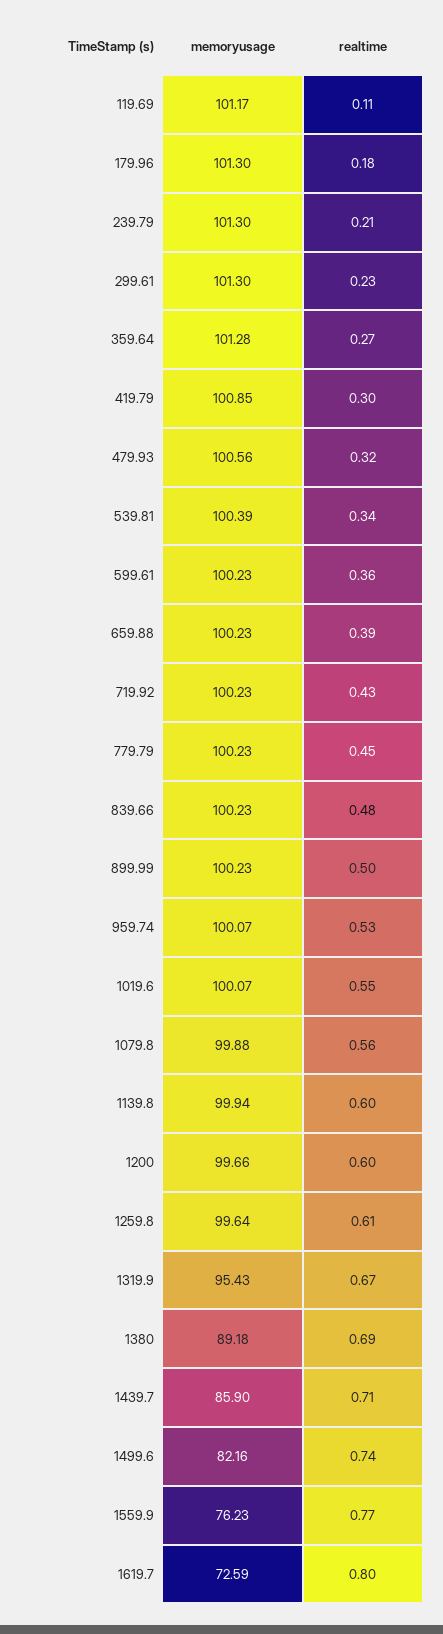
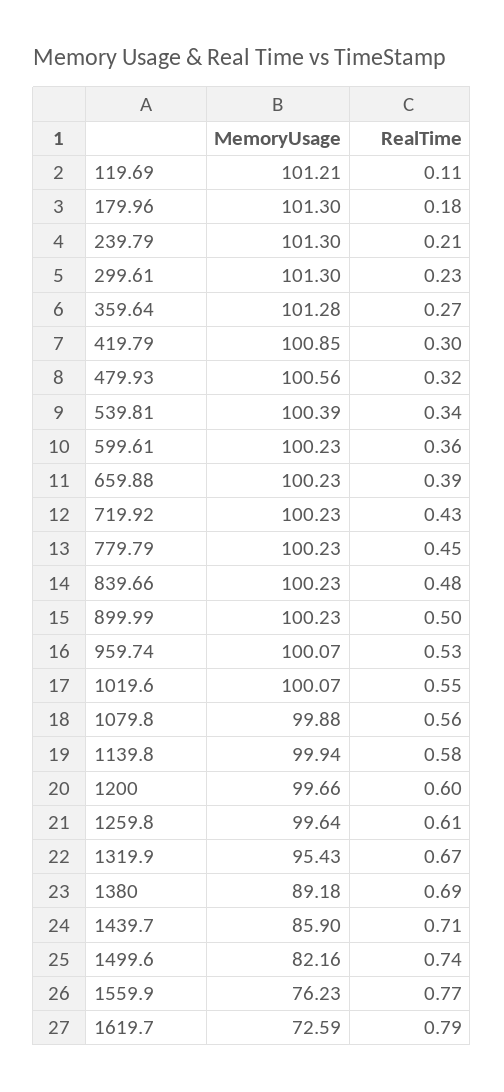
memoryusage, 119.69: 101.17 -> 101.21
realtime, 1139.8: 0.6 -> 0.58
realtime, 1619.7: 0.8 -> 0.79

